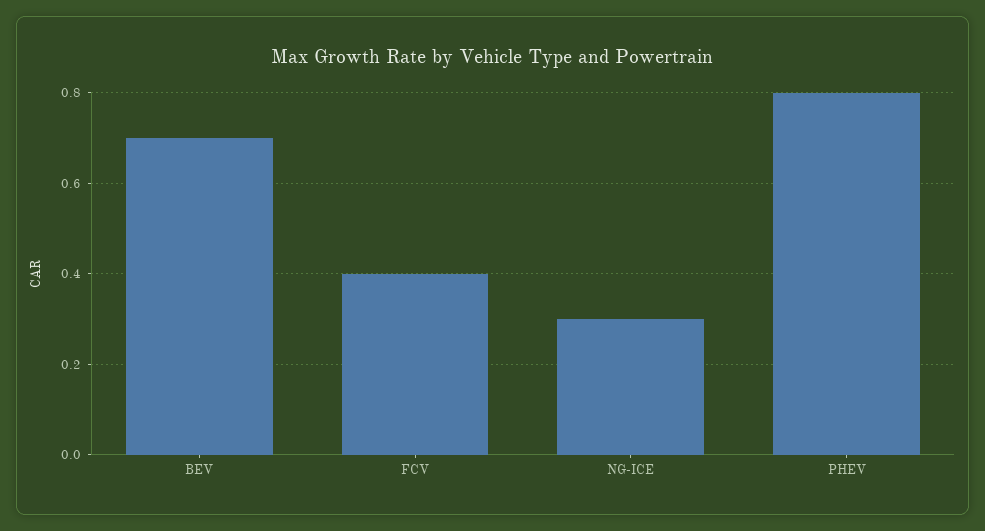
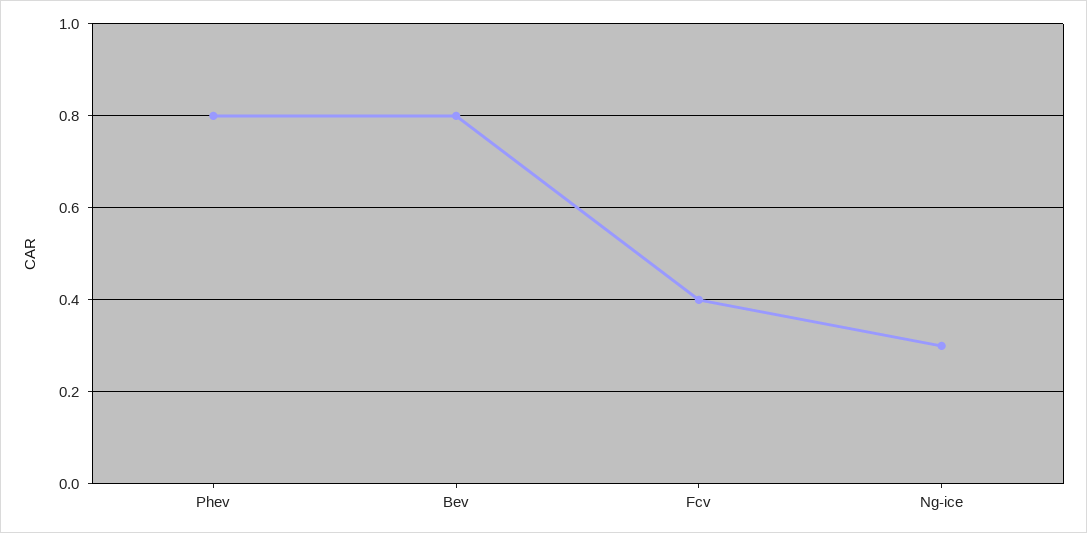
BEV: 0.7 -> 0.8

